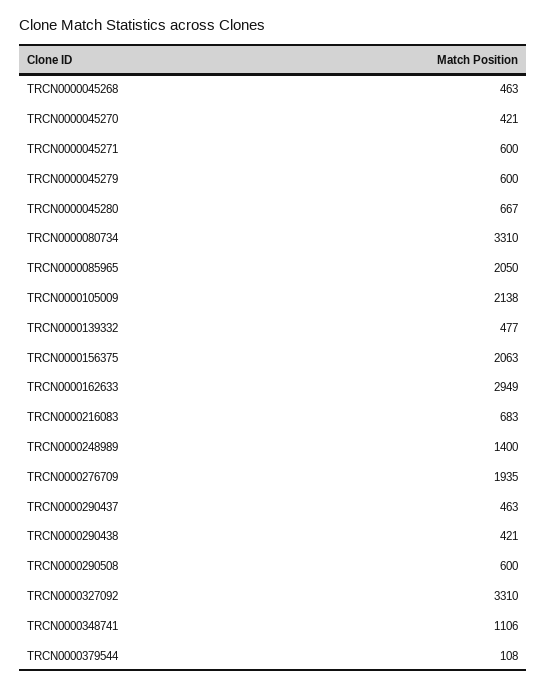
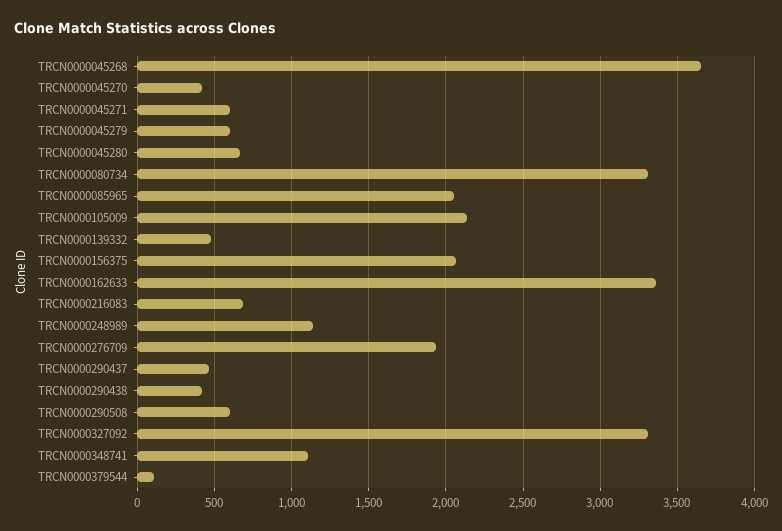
TRCN0000045268: 463 -> 3650
TRCN0000162633: 2949 -> 3350
TRCN0000248989: 1400 -> 1150

